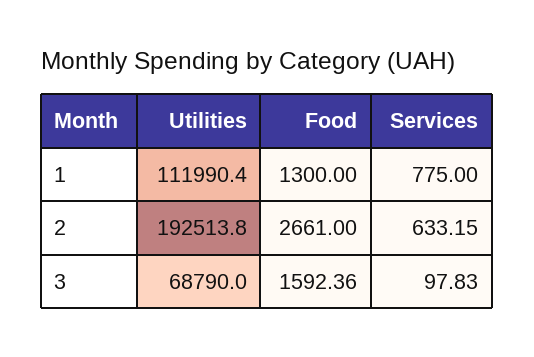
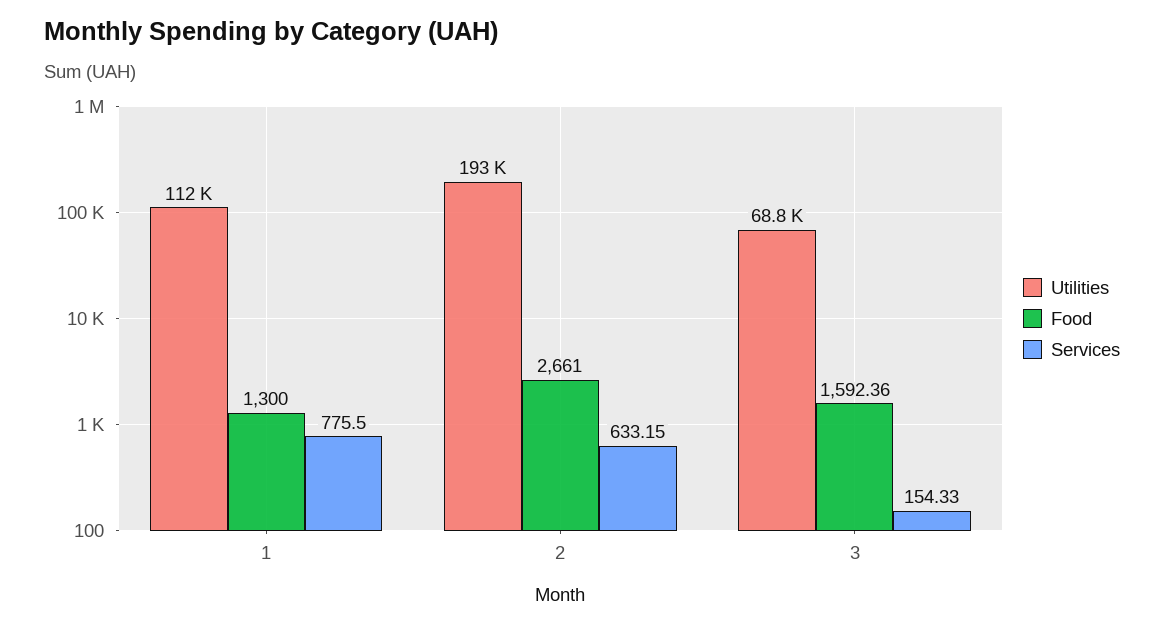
Services, 1: 775 -> 775.5
Services, 3: 97.83 -> 154.33

